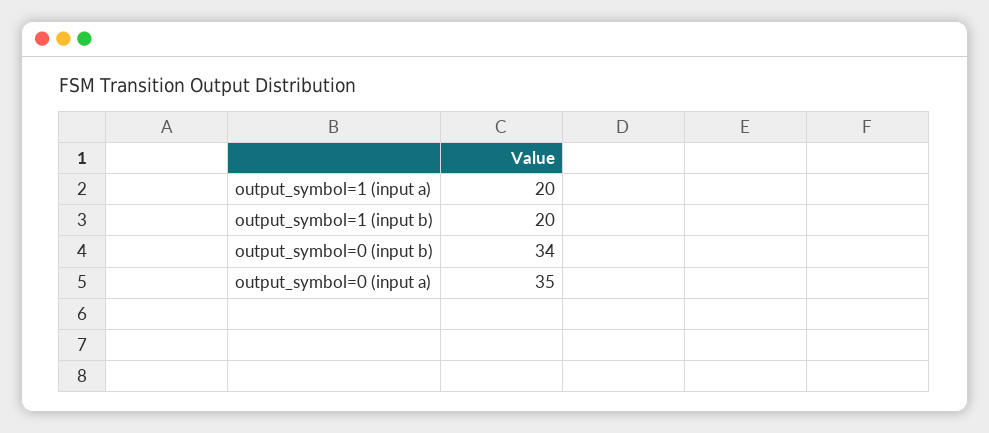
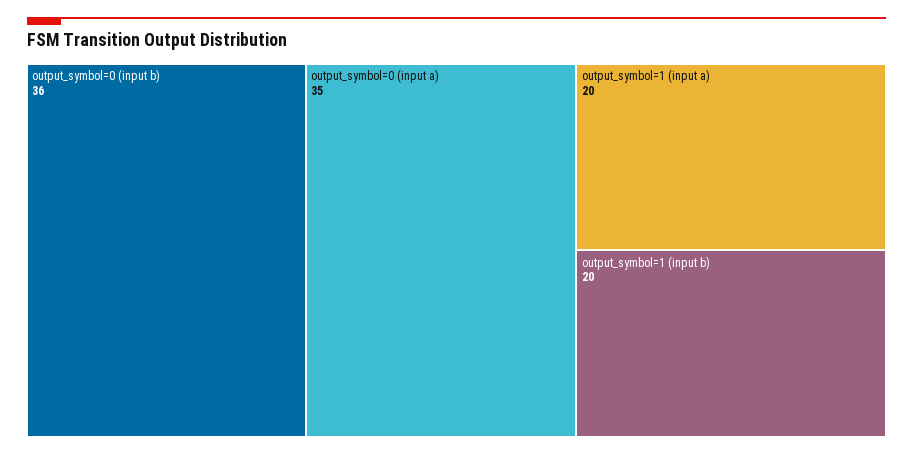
output_symbol=0 (input b): 34 -> 36

